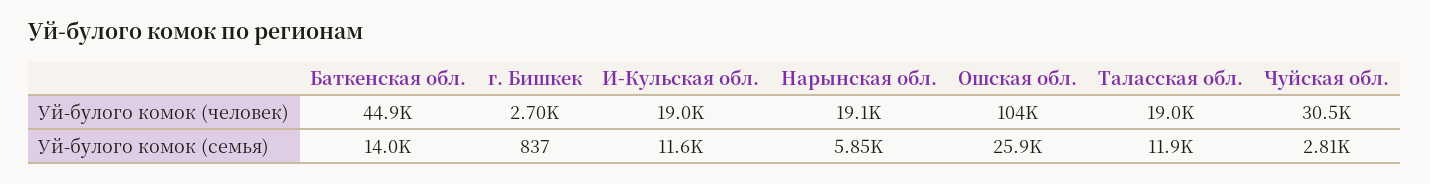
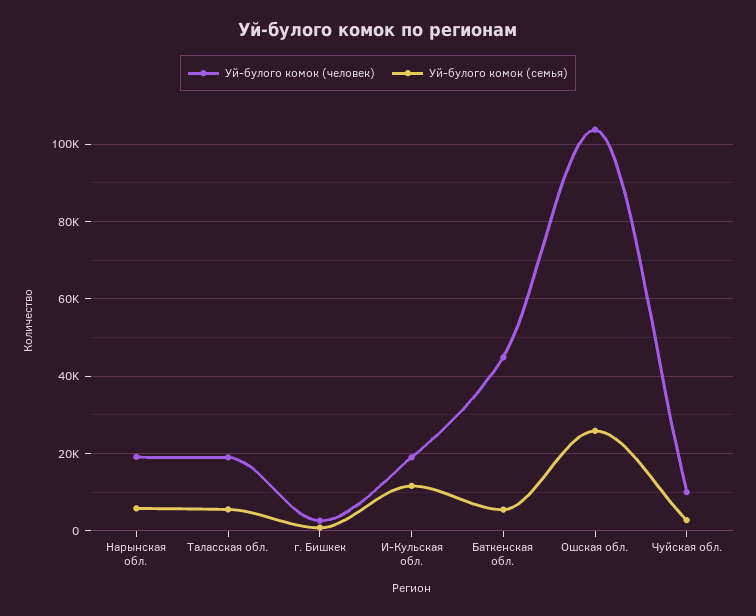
Уй-булого комок (человек), Чуйская обл.: 30500 -> 10000
Уй-булого комок (семья), Баткенская обл.: 14000 -> 6000
Уй-булого комок (семья), Таласская обл.: 11900 -> 6000

